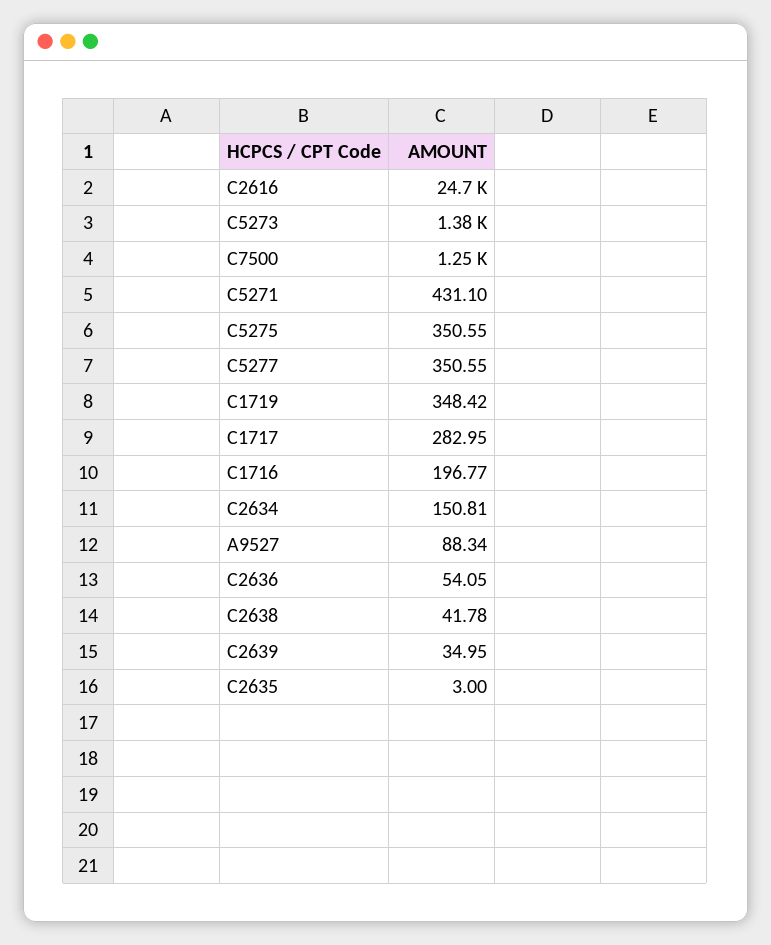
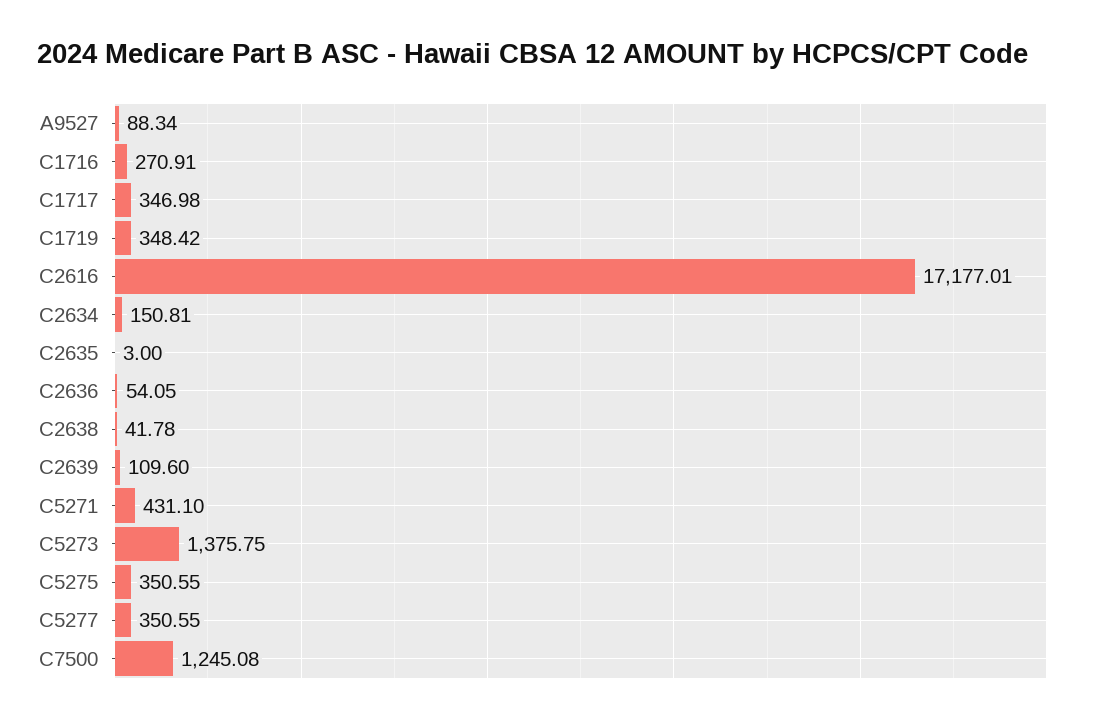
C2616: 24700 -> 17177.01
C1717: 282.95 -> 346.98
C1716: 196.77 -> 270.91
C2639: 34.95 -> 109.6

